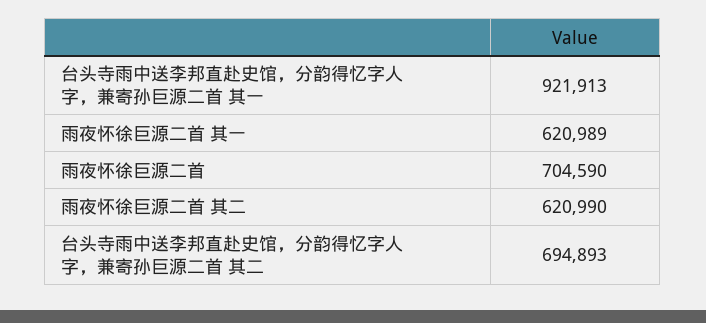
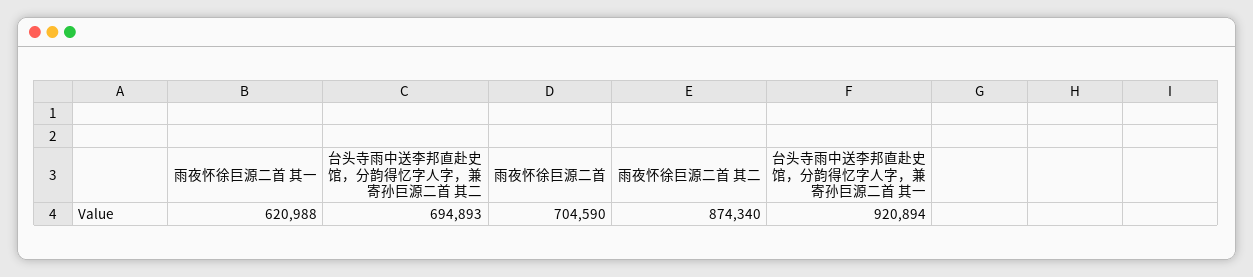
台头寺雨中送李邦直赴史馆，分韵得忆字人字，兼寄孙巨源二首 其一: 921913 -> 920894
雨夜怀徐巨源二首 其一: 620989 -> 620988
雨夜怀徐巨源二首 其二: 620990 -> 874340

